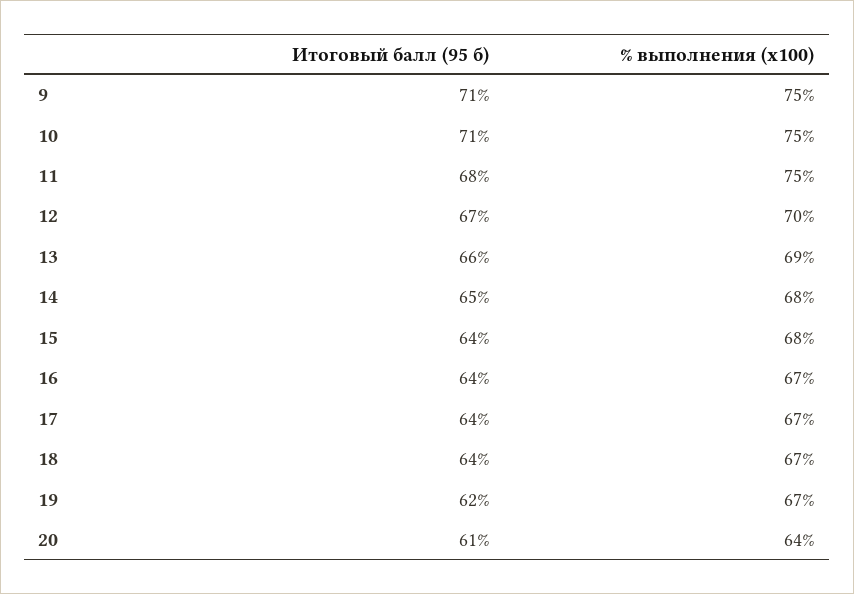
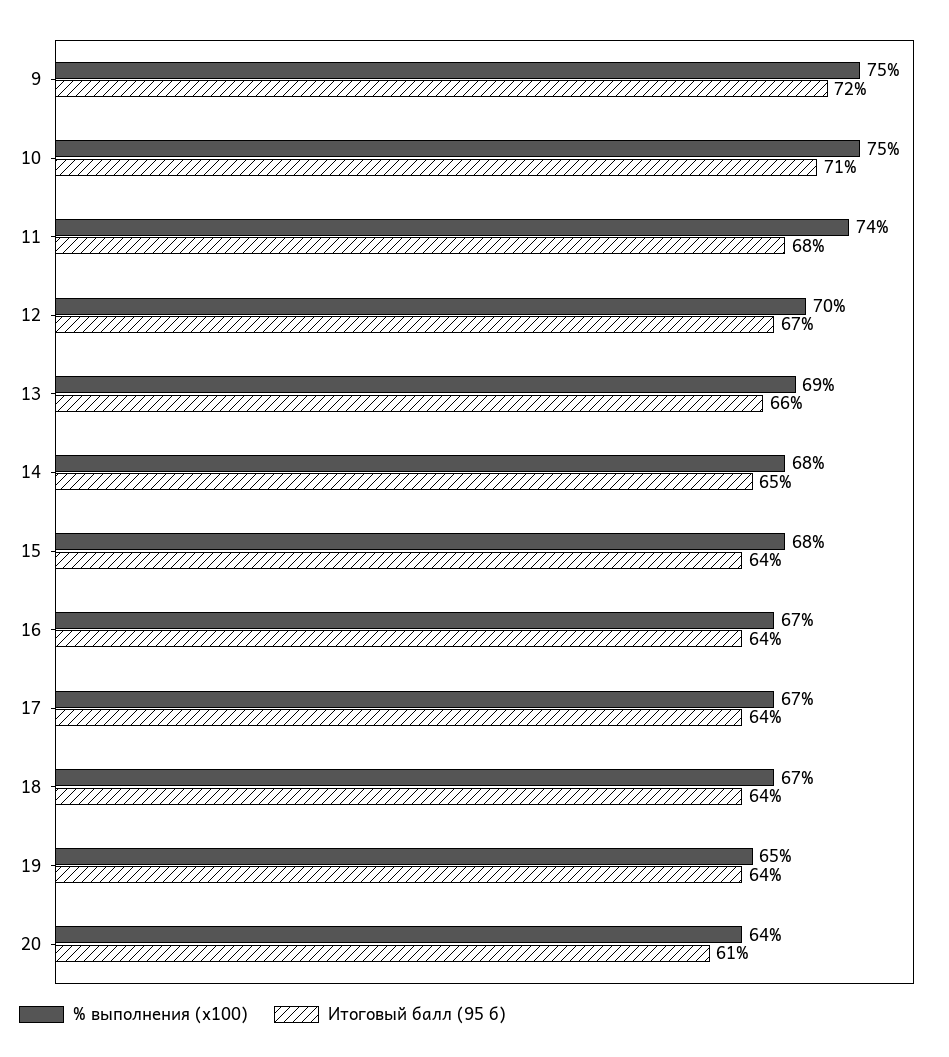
Итоговый балл (95 б), 9: 71 -> 72
% выполнения (x100), 11: 75 -> 74
Итоговый балл (95 б), 19: 62 -> 64
% выполнения (x100), 19: 67 -> 65

